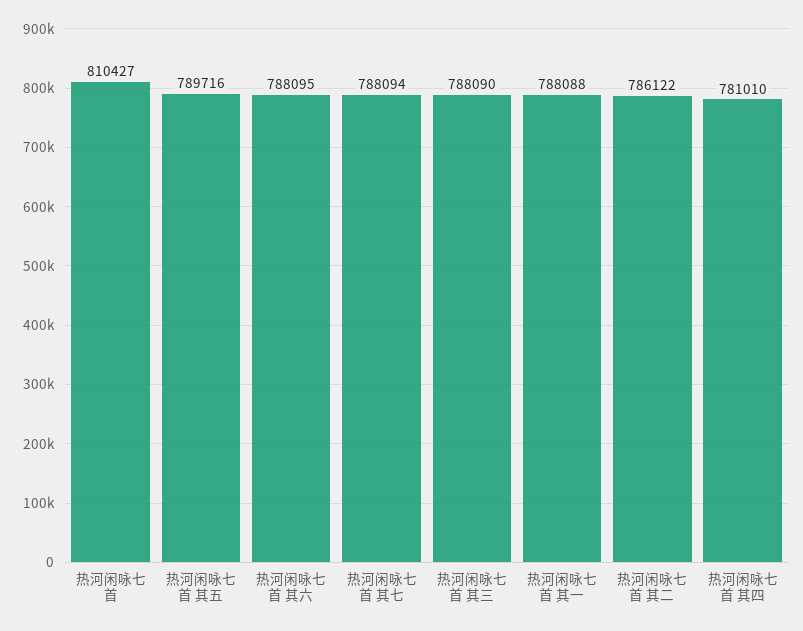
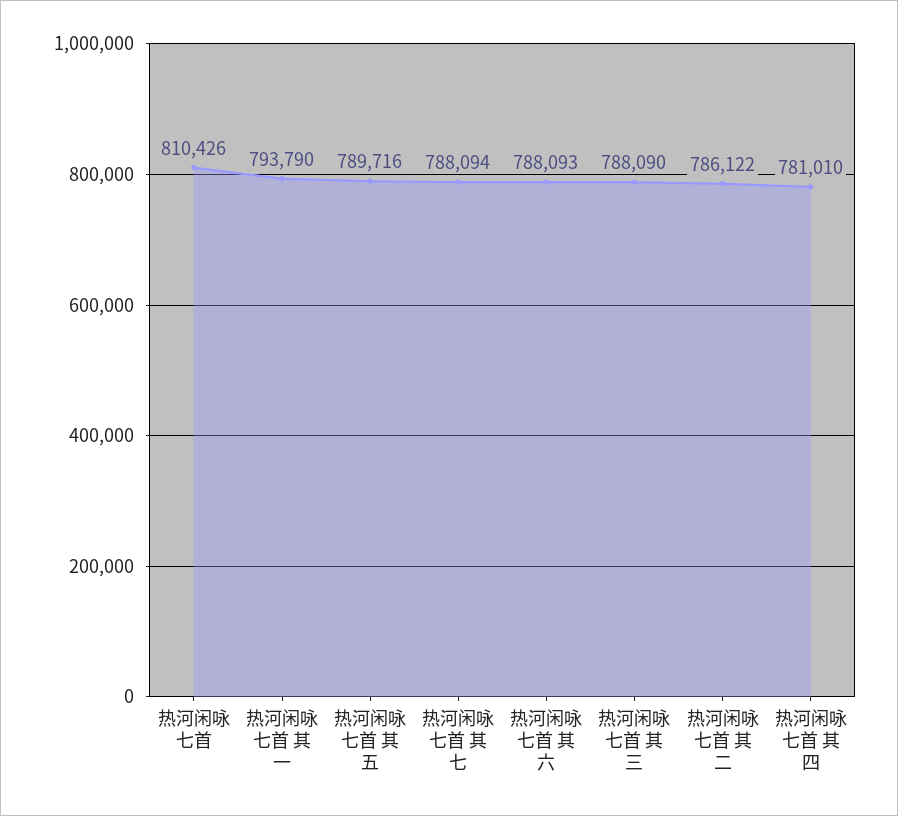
热河闲咏七首: 810427 -> 810426
热河闲咏七首 其六: 788095 -> 788093
热河闲咏七首 其一: 788088 -> 793790

